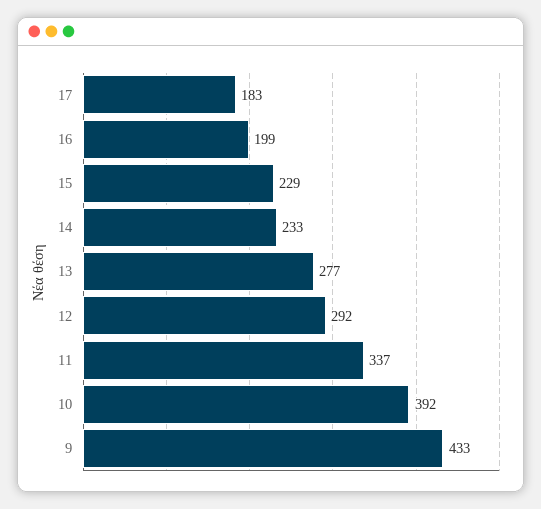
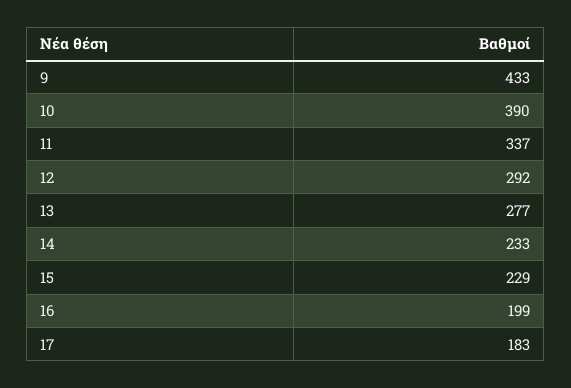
10: 392 -> 390

